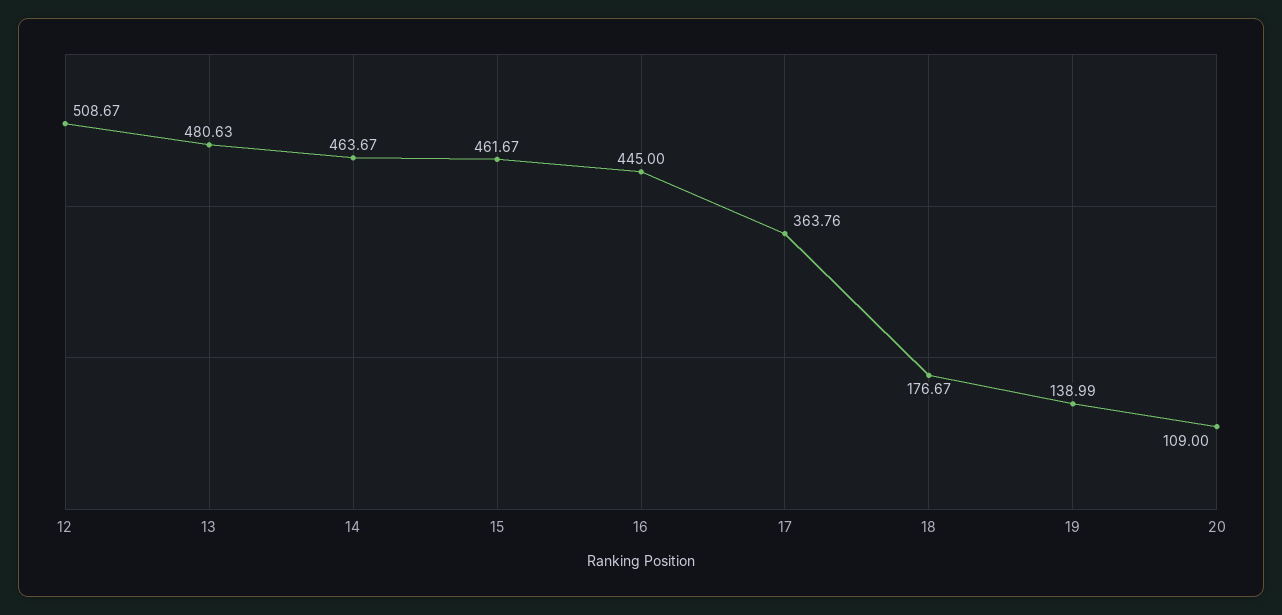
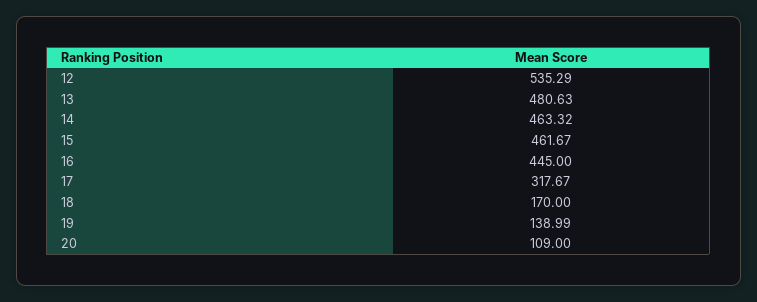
12: 508.67 -> 535.29
14: 463.67 -> 463.32
17: 363.76 -> 317.67
18: 176.67 -> 170

